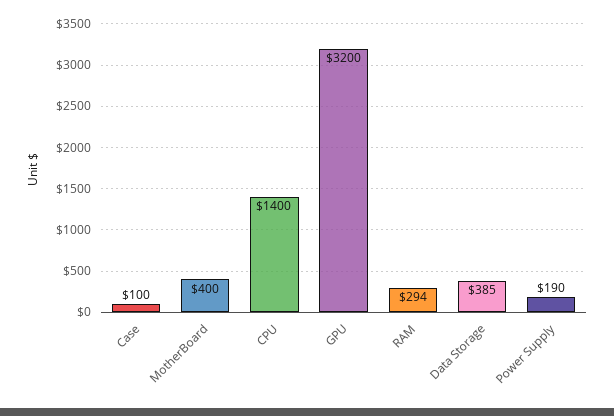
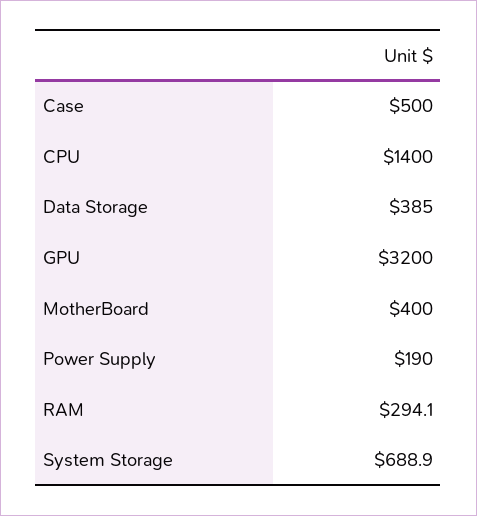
Case: 100 -> 500
System Storage: none -> 688.9

